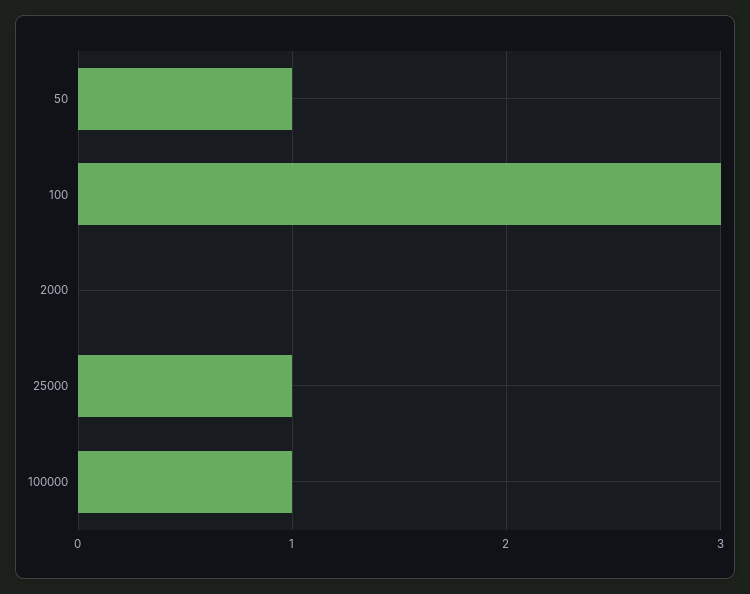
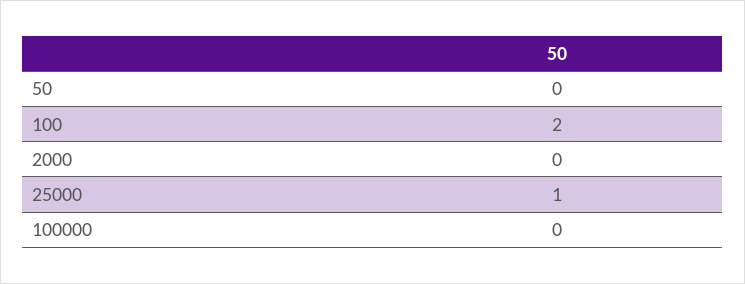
50: 1 -> 0
100: 3 -> 2
100000: 1 -> 0

